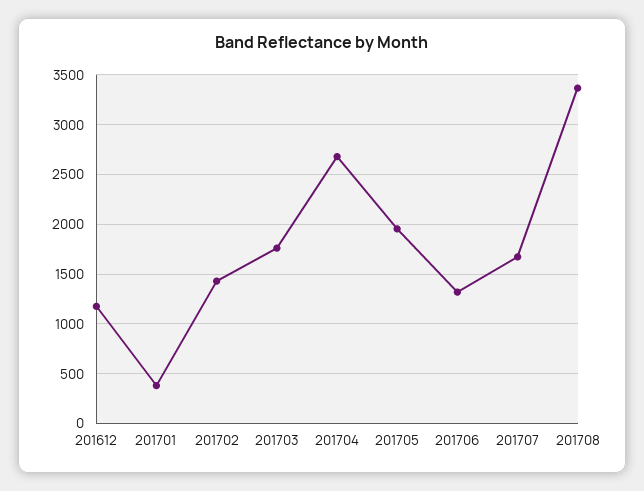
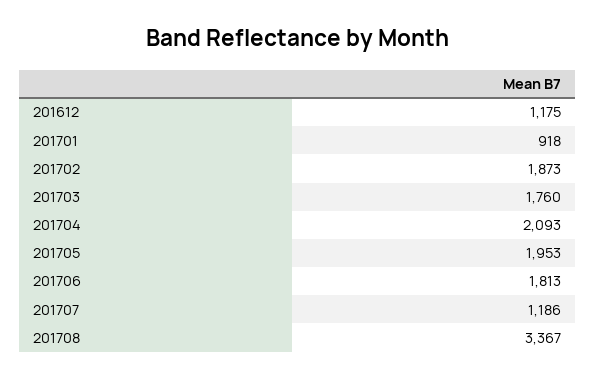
201701: 400 -> 918
201702: 1400 -> 1873
201704: 2700 -> 2093
201706: 1300 -> 1813
201707: 1700 -> 1186

